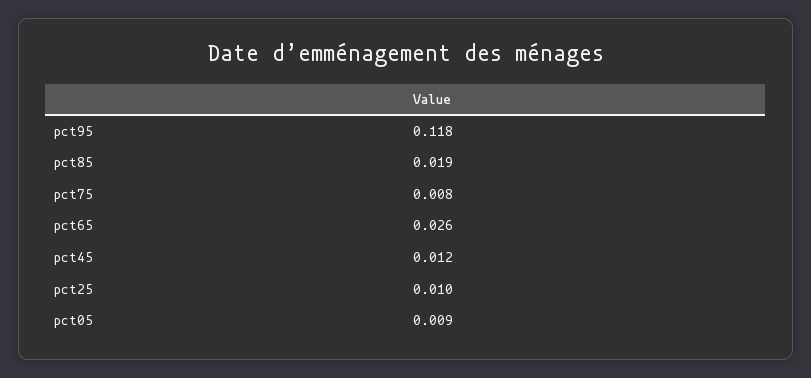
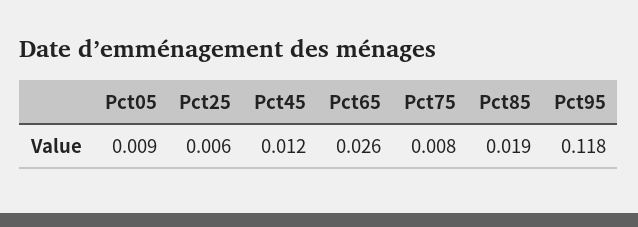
pct25: 0.01 -> 0.006

